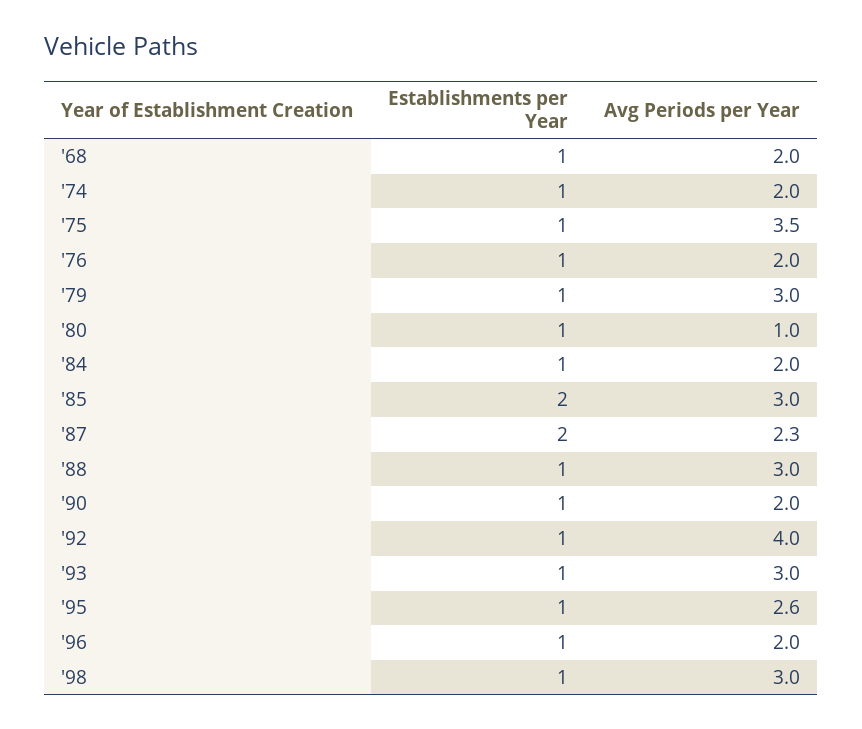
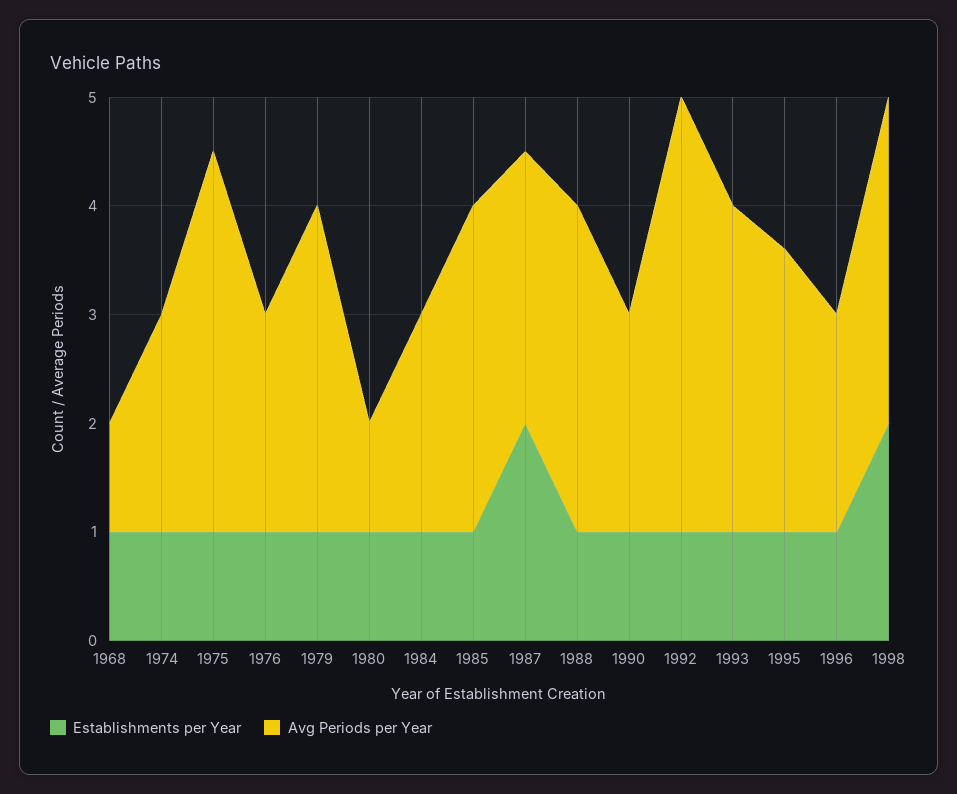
Avg Periods per Year, '68: 2 -> 1
Establishments per Year, '85: 2 -> 1
Avg Periods per Year, '87: 2.3 -> 2.5
Establishments per Year, '98: 1 -> 2

